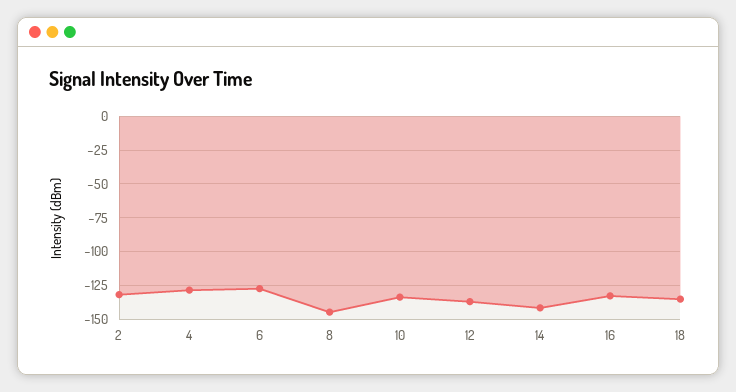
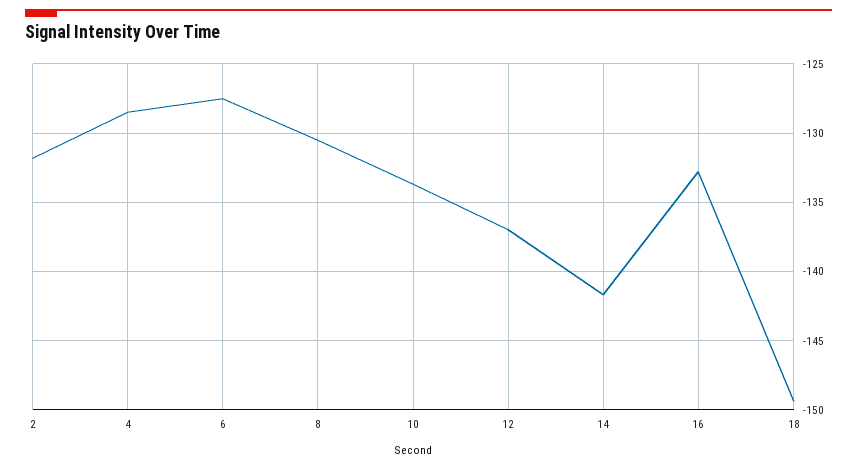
8: -145 -> -130.5
18: -135 -> -149.5

